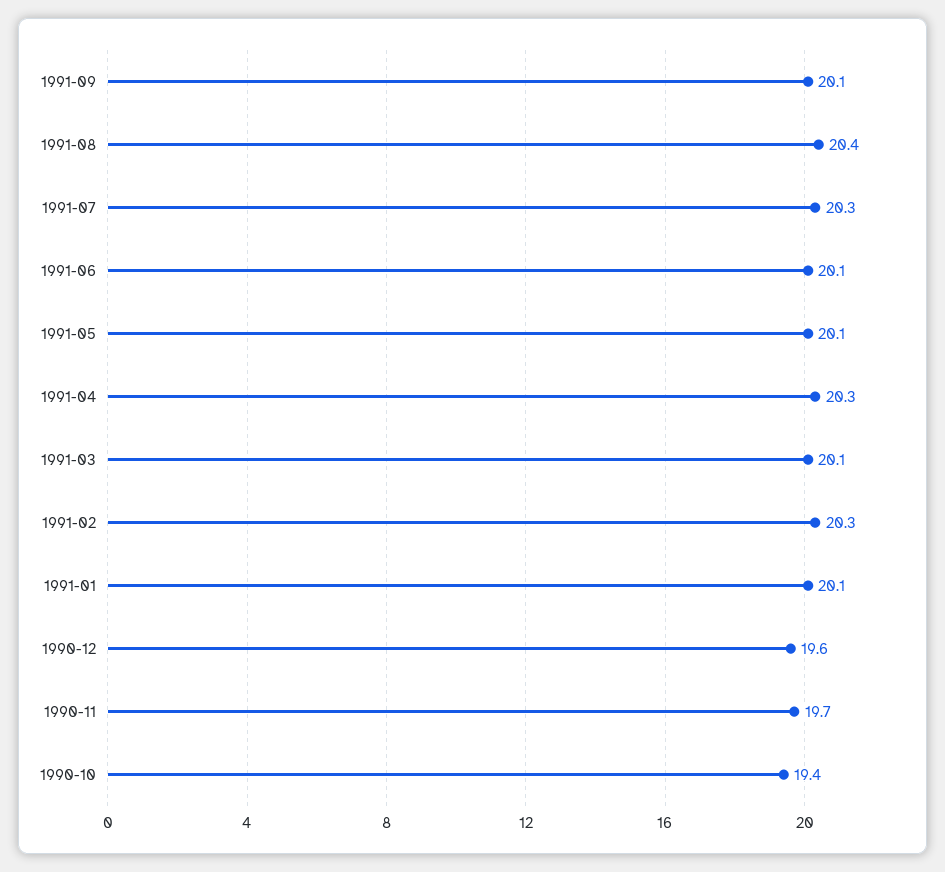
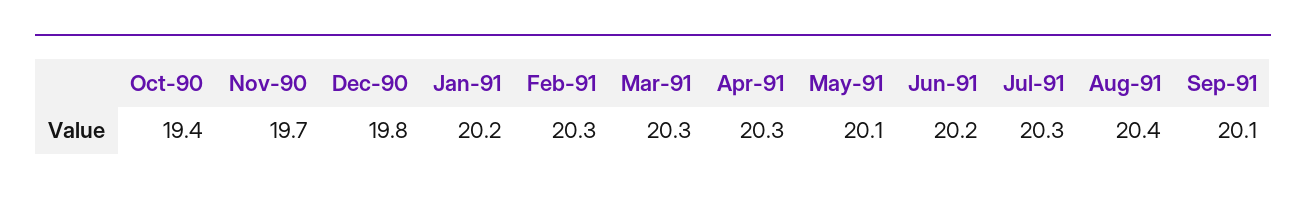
1991-06: 20.1 -> 20.2
1991-03: 20.1 -> 20.3
1991-01: 20.1 -> 20.2
1990-12: 19.6 -> 19.8

